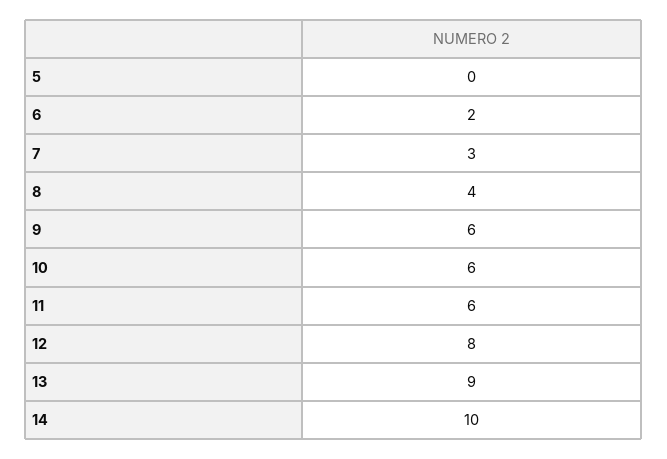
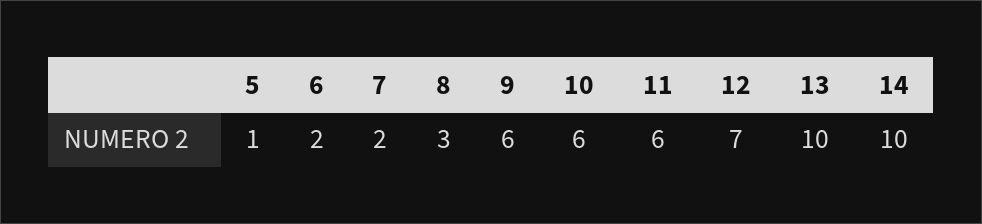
5: 0 -> 1
7: 3 -> 2
8: 4 -> 3
12: 8 -> 7
13: 9 -> 10

